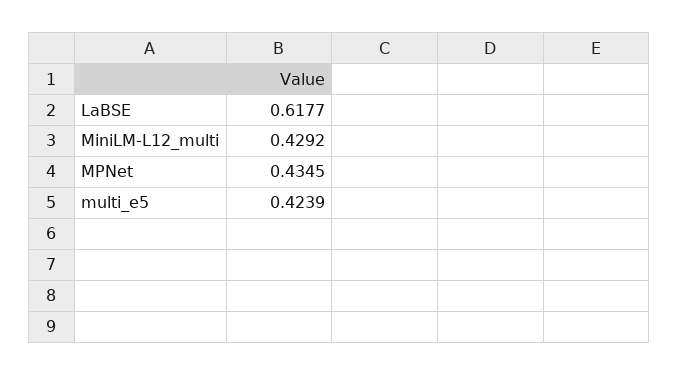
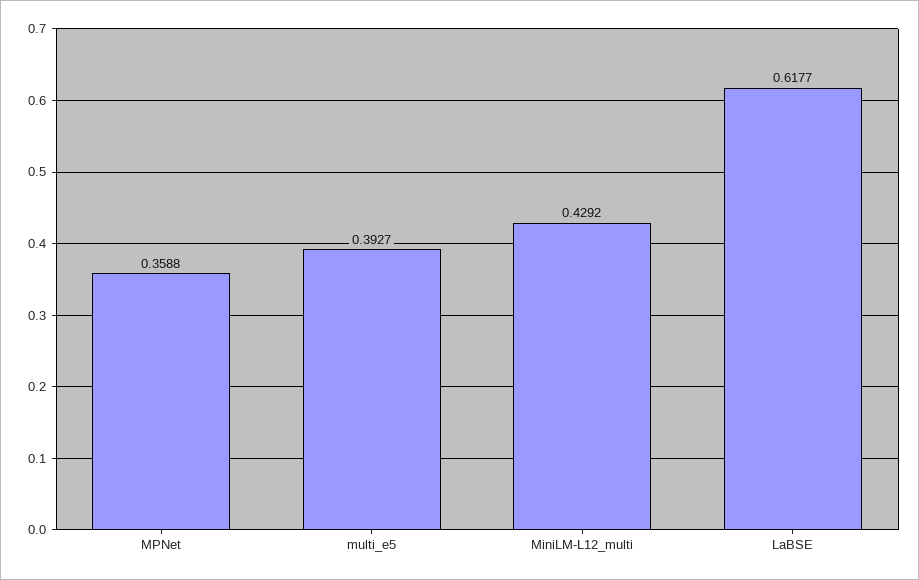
MPNet: 0.4345 -> 0.3588
multi_e5: 0.4239 -> 0.3927

